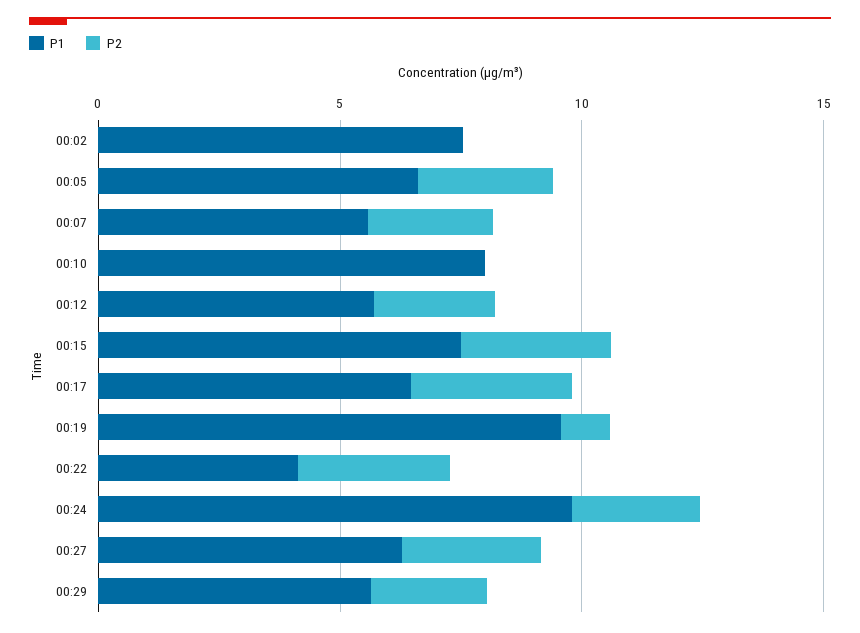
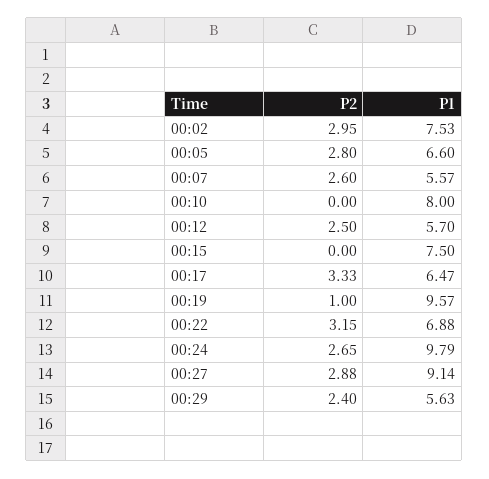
P2, 00:02: 0 -> 2.95
P2, 00:15: 3 -> 0
P1, 00:22: 4 -> 6.88
P1, 00:27: 6 -> 9.14

